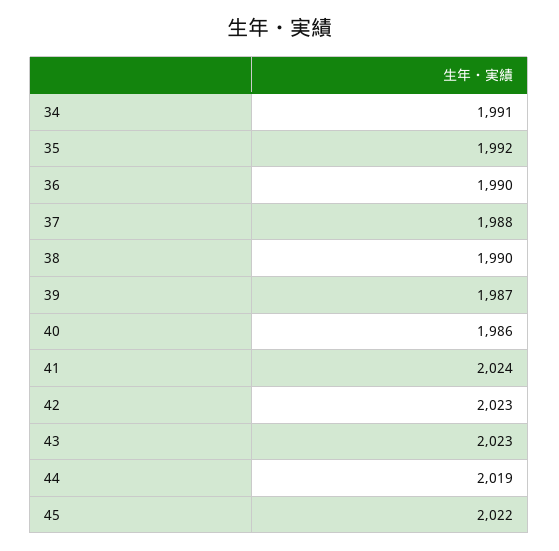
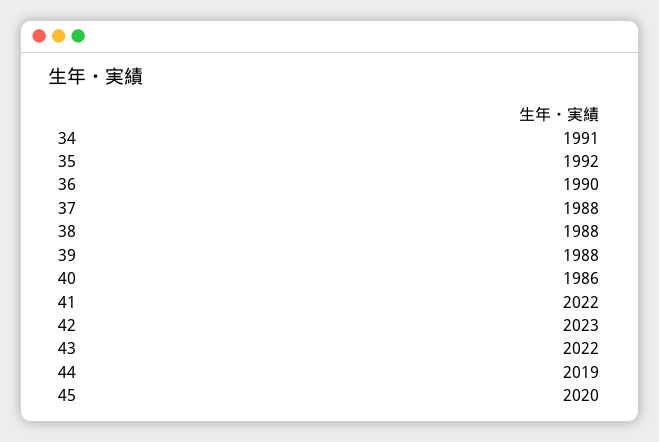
38: 1990 -> 1988
39: 1987 -> 1988
41: 2024 -> 2022
43: 2023 -> 2022
45: 2022 -> 2020

